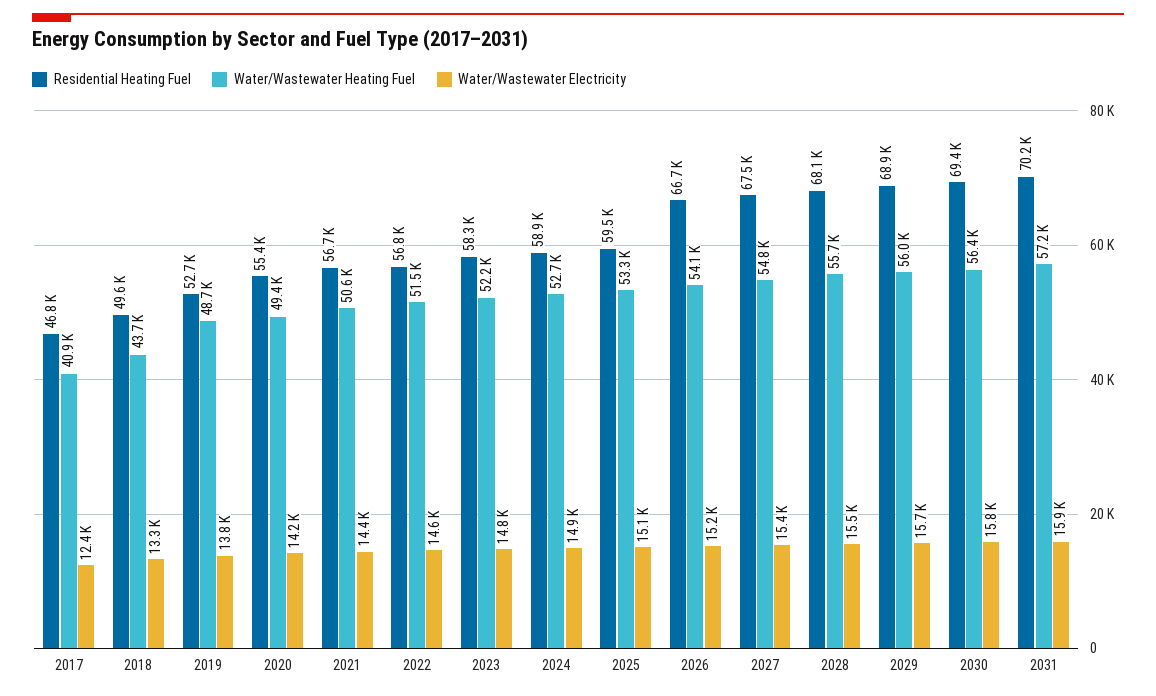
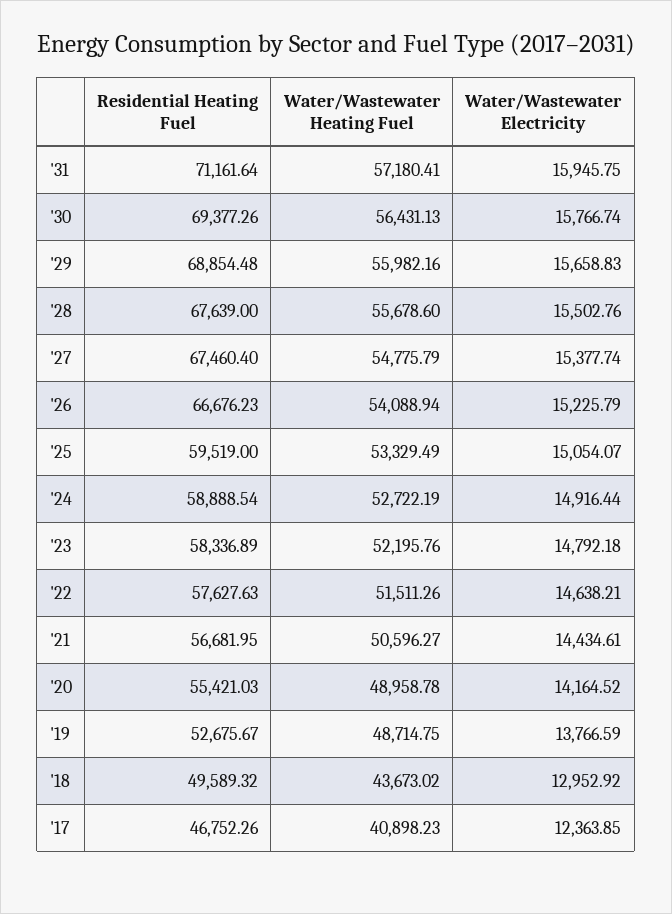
Water/Wastewater Electricity, 2018: 13300 -> 12952.92
Water/Wastewater Heating Fuel, 2020: 49400 -> 48958.78
Residential Heating Fuel, 2022: 56800 -> 57627.63
Residential Heating Fuel, 2028: 68100 -> 67639
Residential Heating Fuel, 2031: 70200 -> 71161.64

